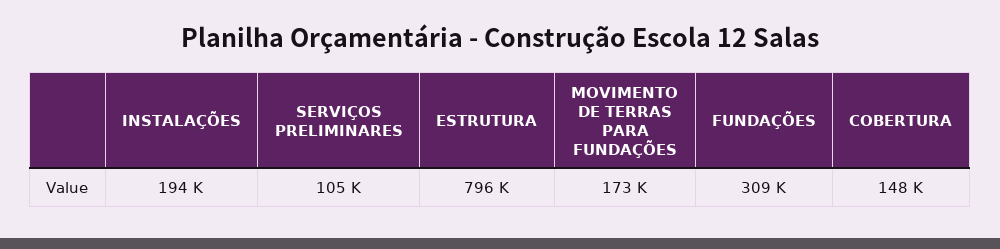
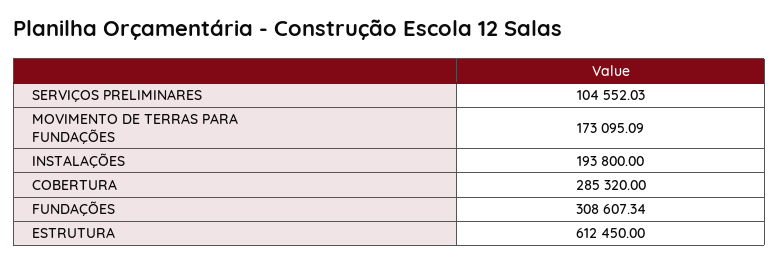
ESTRUTURA: 796000 -> 612450
COBERTURA: 148000 -> 285320

